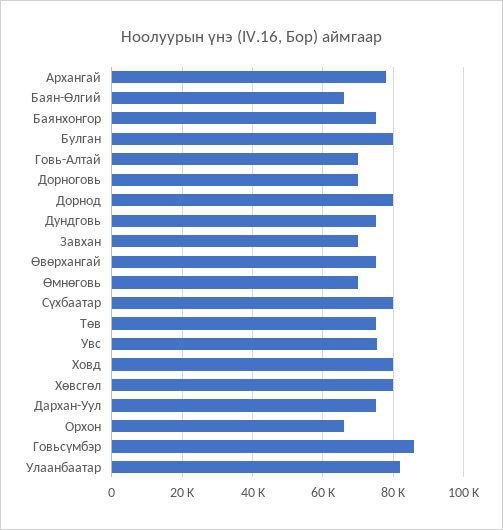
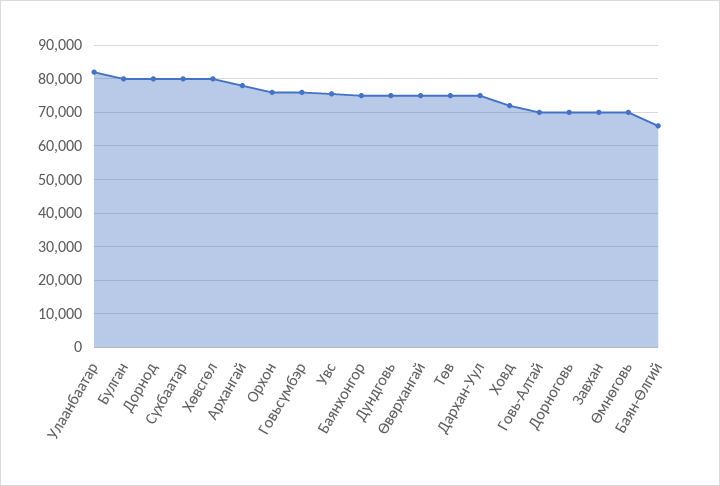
Ховд: 80000 -> 72000
Орхон: 66000 -> 76000
Говьсүмбэр: 86000 -> 76000

